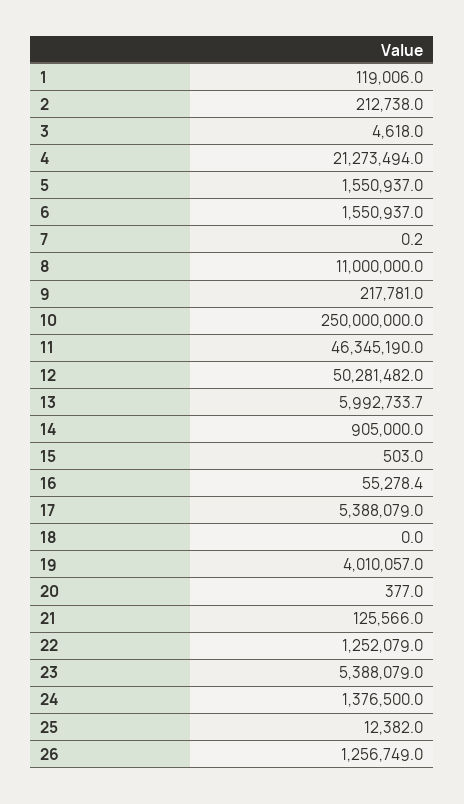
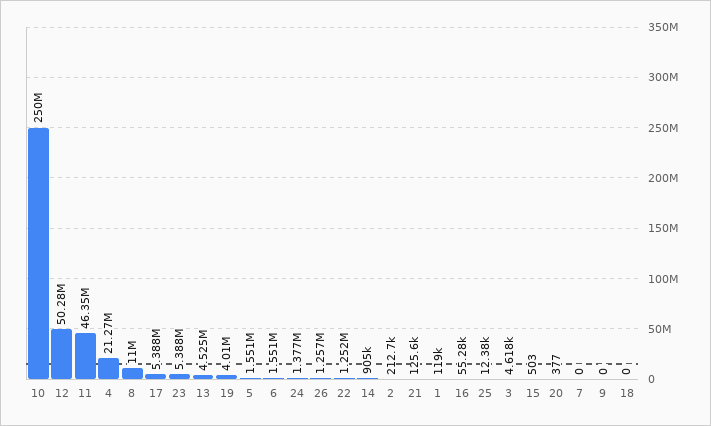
9: 217781 -> 0
13: 5992733.7 -> 4525000

